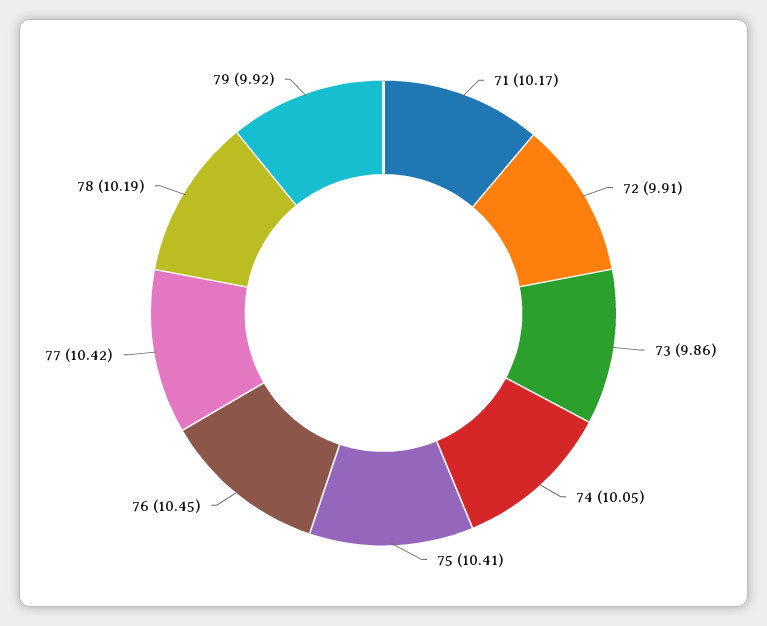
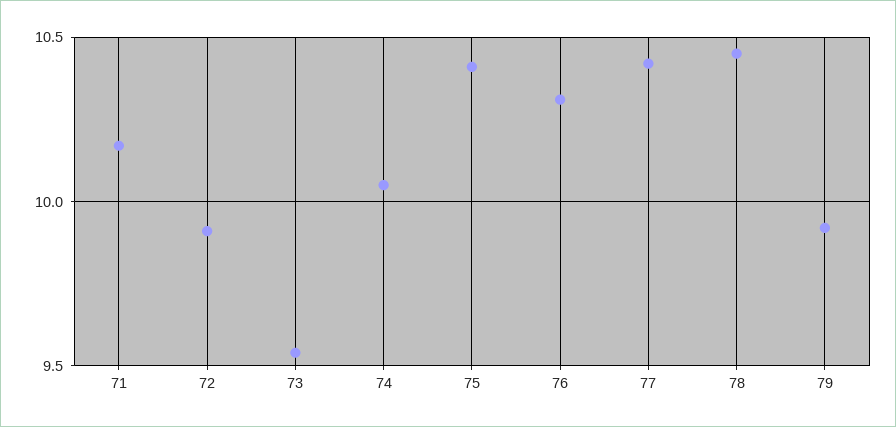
73: 9.86 -> 9.55
76: 10.45 -> 10.3
78: 10.19 -> 10.45

